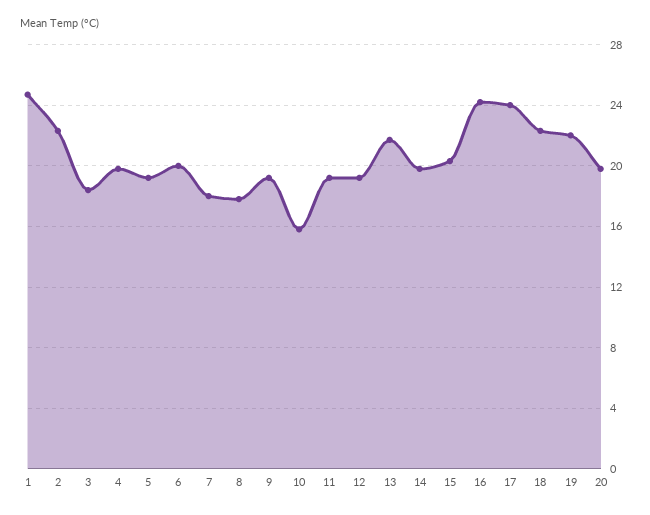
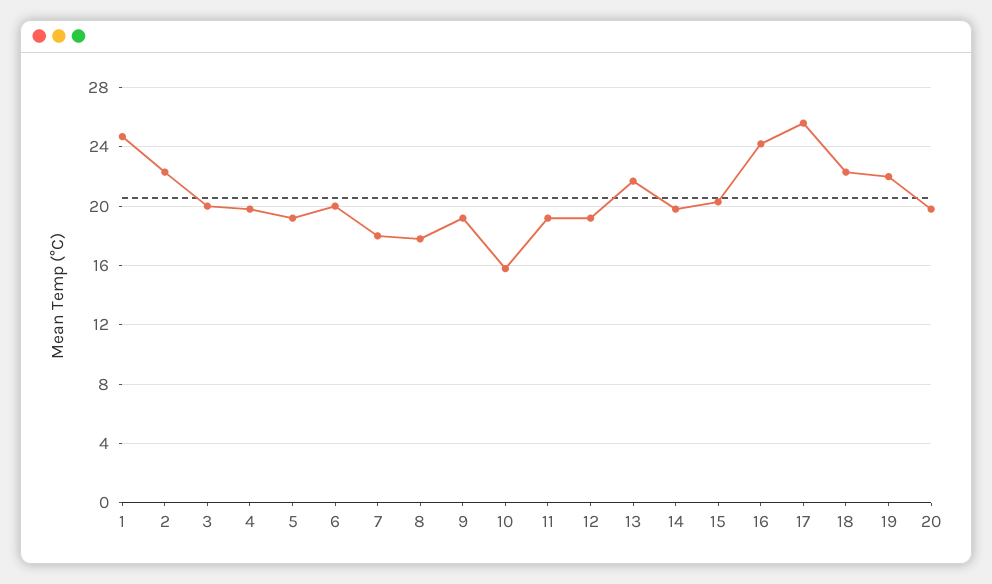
3: 18.5 -> 20
17: 24 -> 25.5

